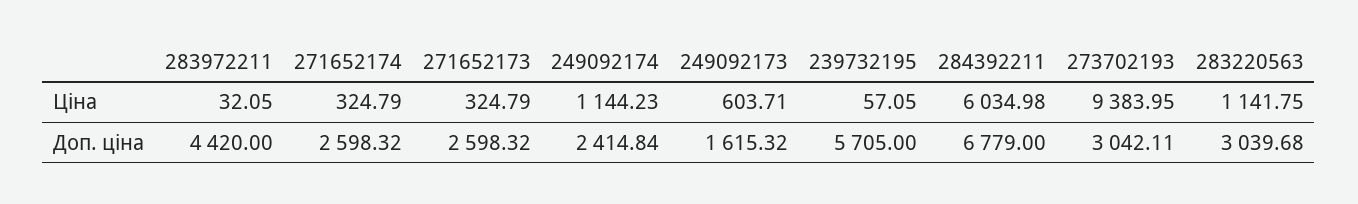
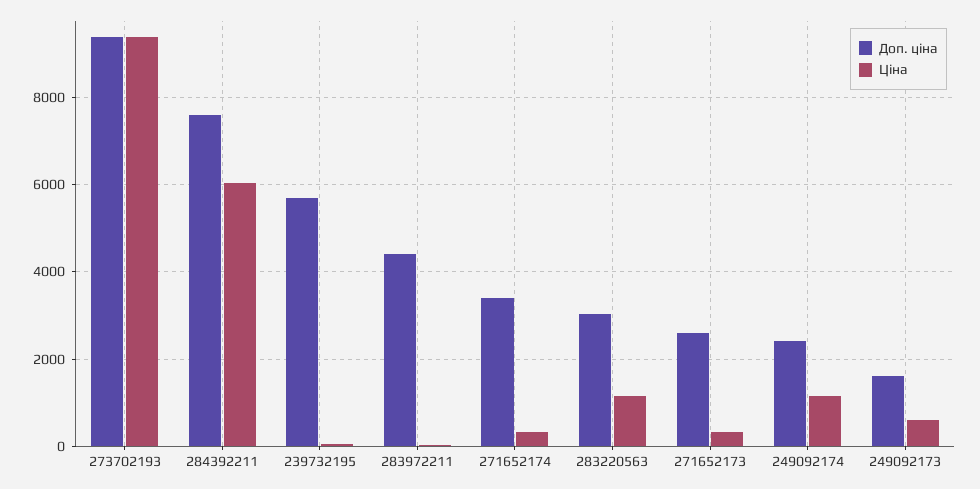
Доп. ціна, 271652174: 2598.32 -> 3400
Доп. ціна, 284392211: 6779 -> 7600
Доп. ціна, 273702193: 3042.11 -> 9400

